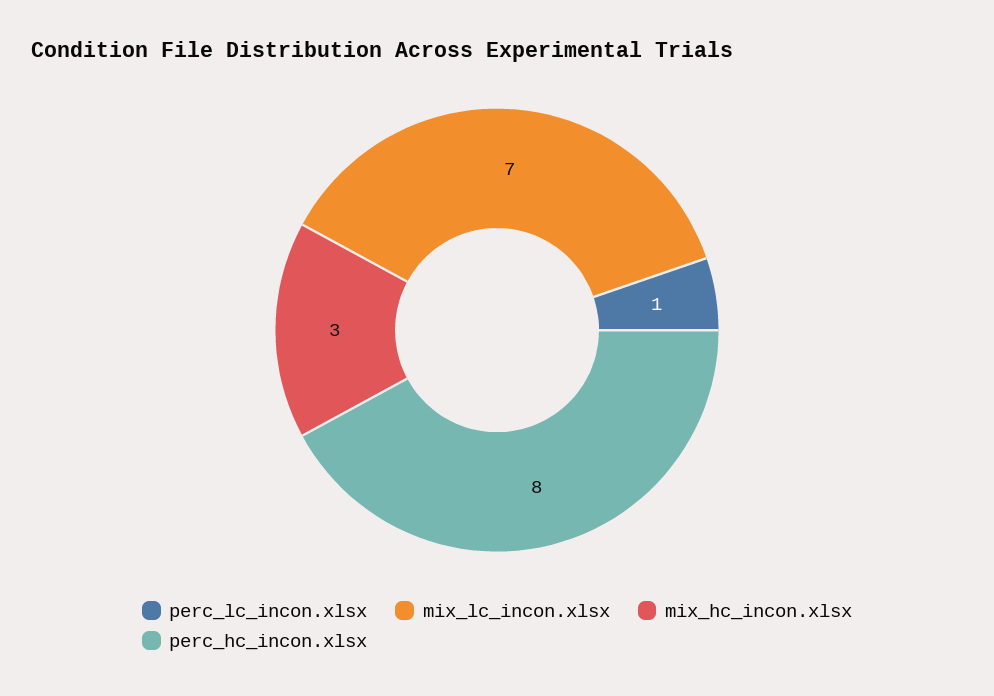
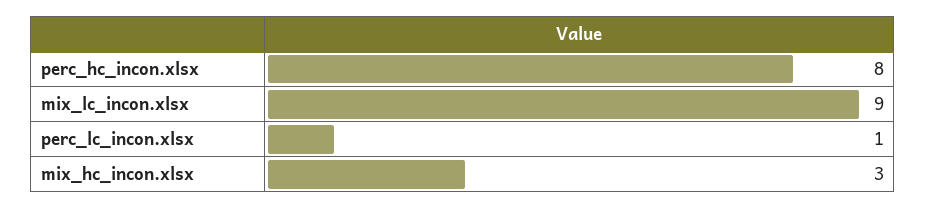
mix_lc_incon.xlsx: 7 -> 9

